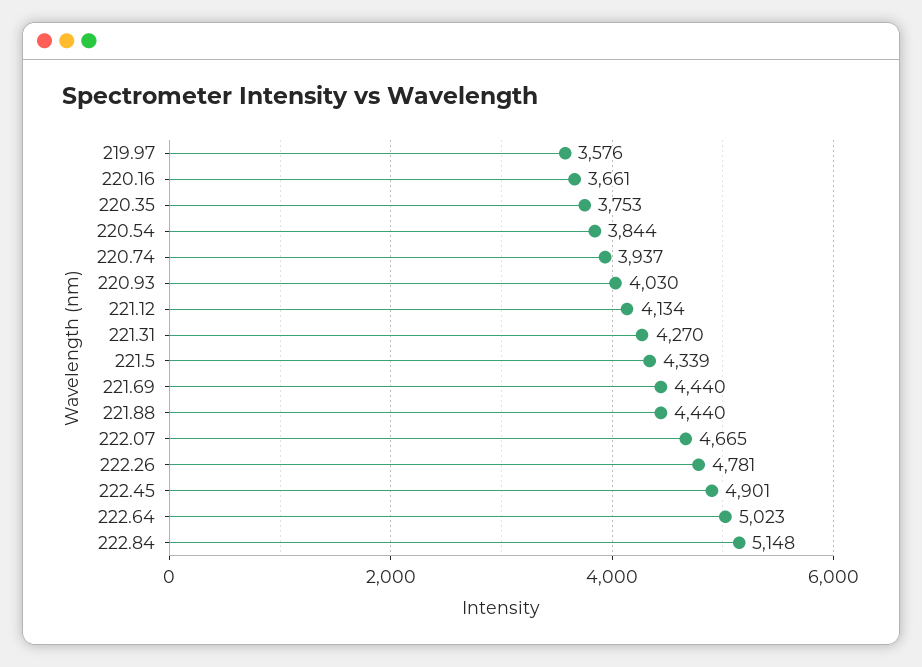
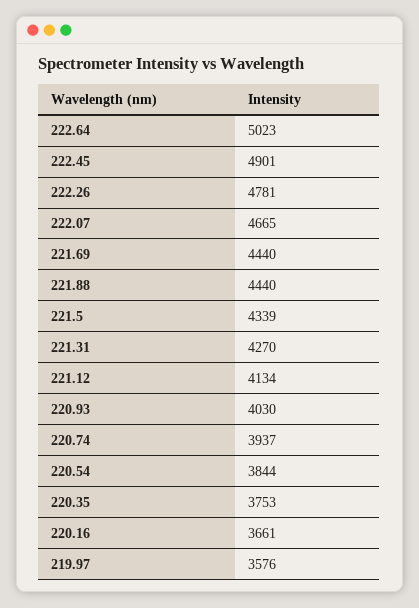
222.84: 5148 -> none

